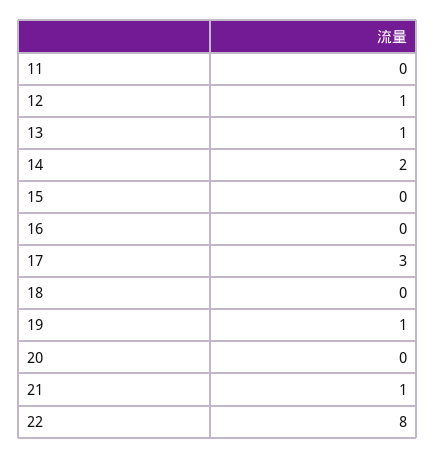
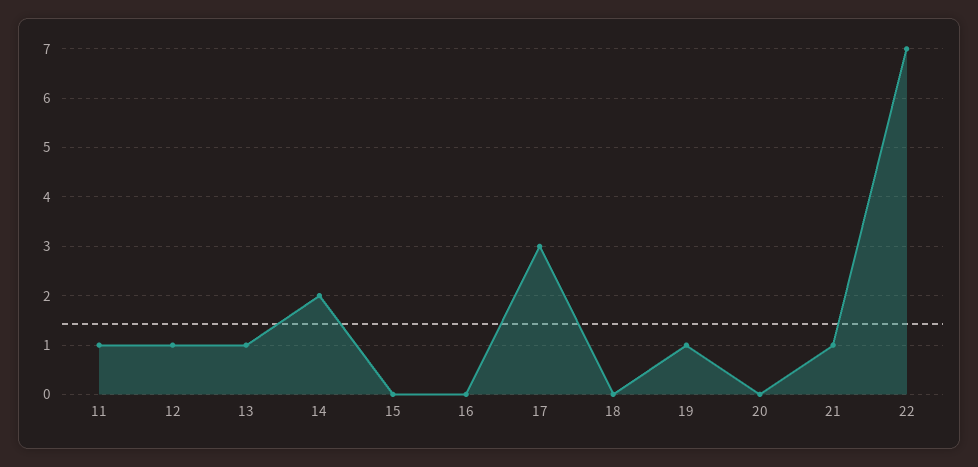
11: 0 -> 1
22: 8 -> 7

